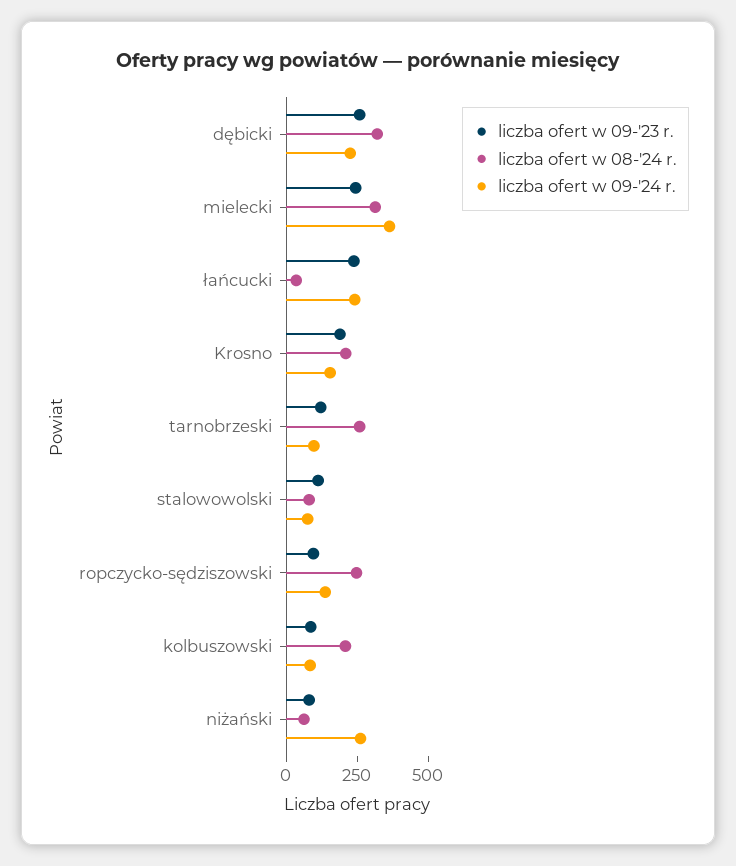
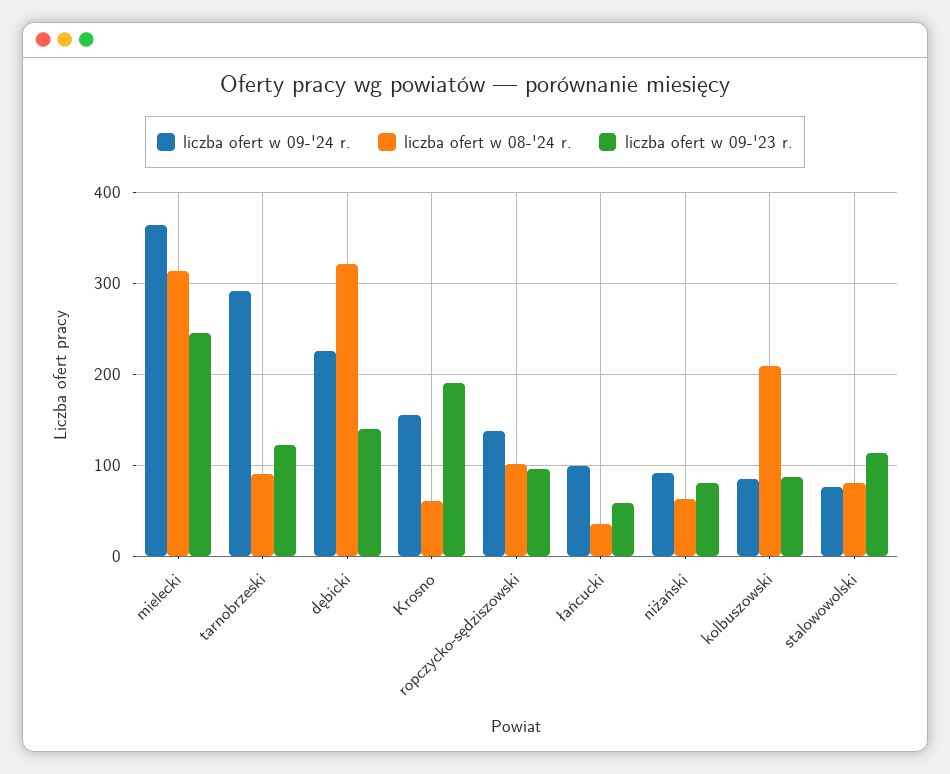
liczba ofert w 09-'23 r., dębicki: 250 -> 140
liczba ofert w 09-'23 r., łańcucki: 250 -> 60
liczba ofert w 09-'24 r., łańcucki: 250 -> 100
liczba ofert w 08-'24 r., Krosno: 200 -> 60
liczba ofert w 08-'24 r., tarnobrzeski: 250 -> 90
liczba ofert w 09-'24 r., tarnobrzeski: 100 -> 290
liczba ofert w 08-'24 r., ropczycko-sędziszowski: 250 -> 100
liczba ofert w 09-'24 r., niżański: 250 -> 90

